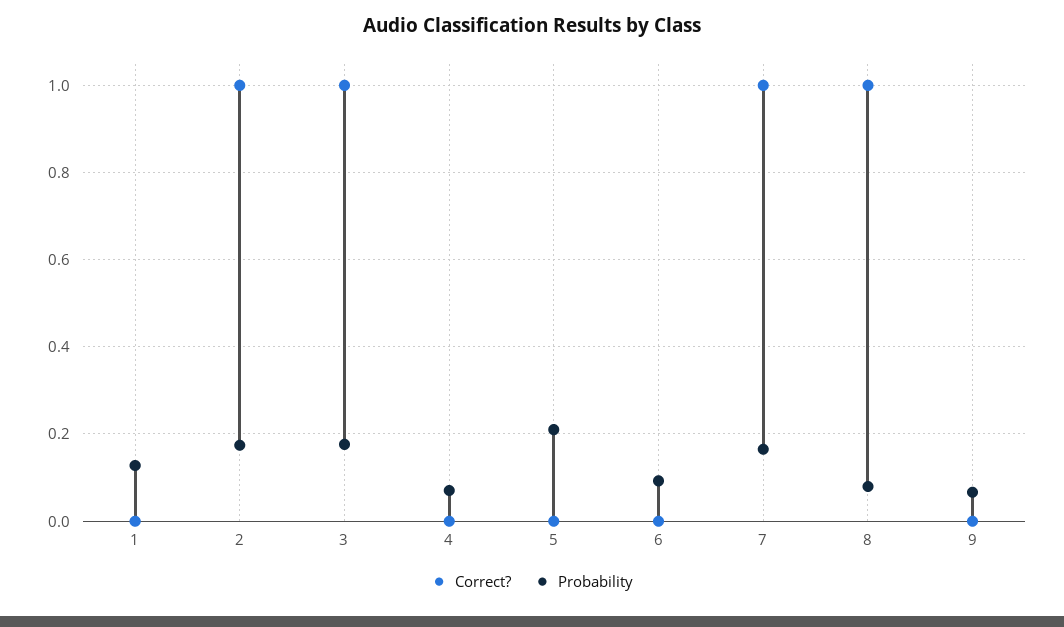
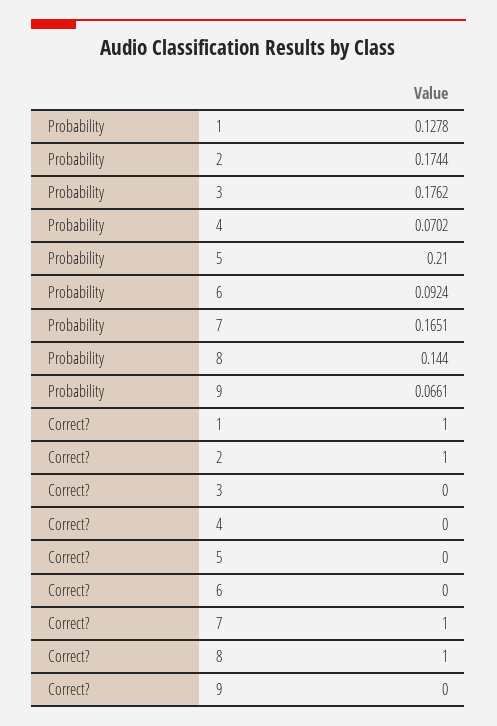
Correct?, 1: 0 -> 1
Correct?, 3: 1 -> 0
Probability, 8: 0.08 -> 0.144

